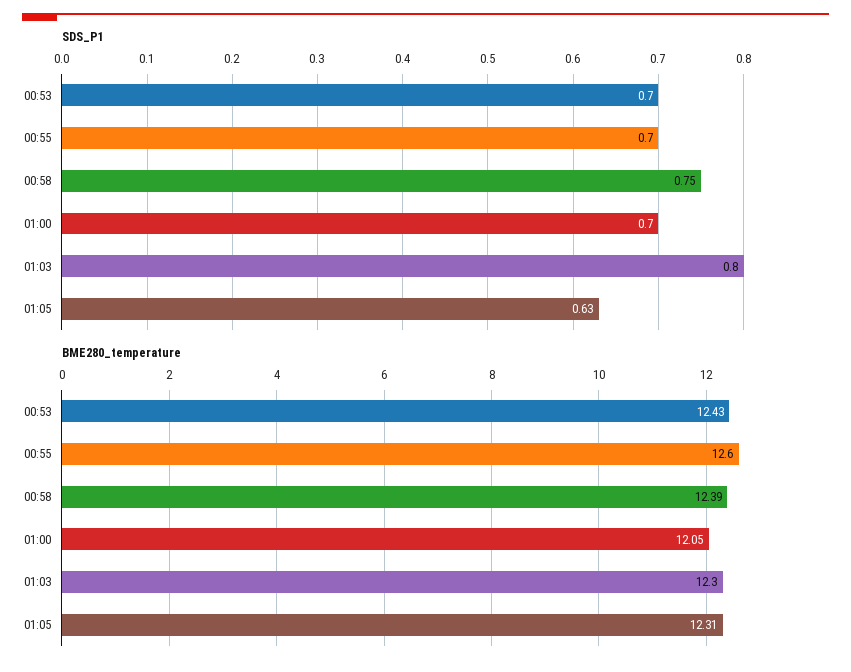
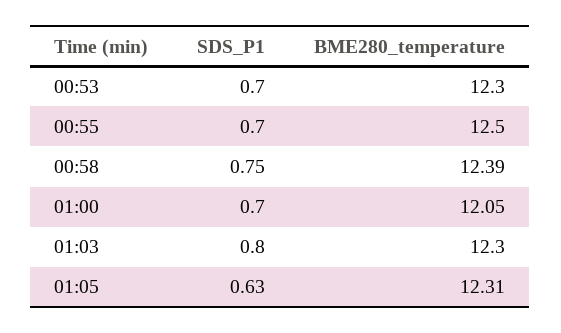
BME280_temperature, 00:53: 12.43 -> 12.3
BME280_temperature, 00:55: 12.6 -> 12.5

